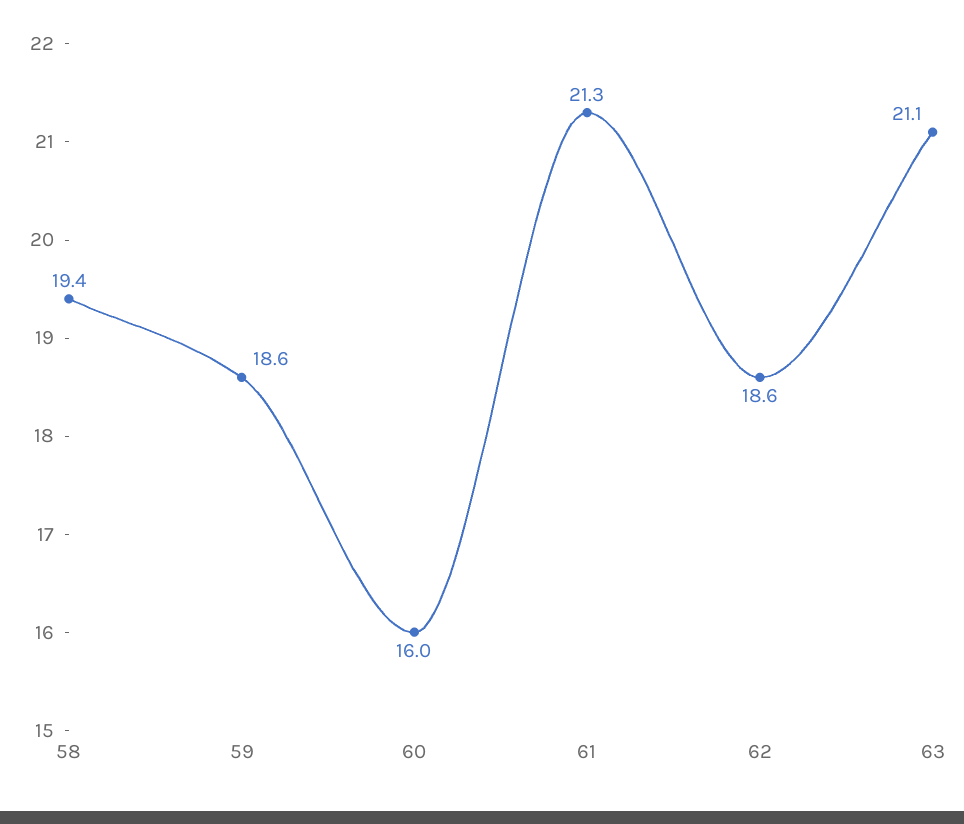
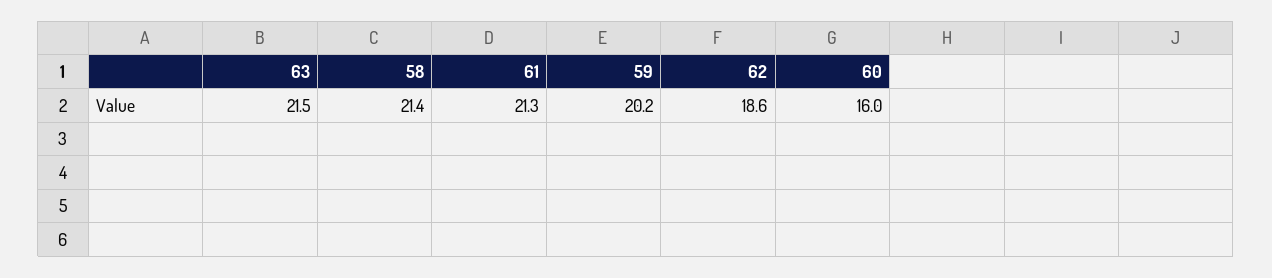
58: 19.4 -> 21.4
59: 18.6 -> 20.2
63: 21.1 -> 21.5

